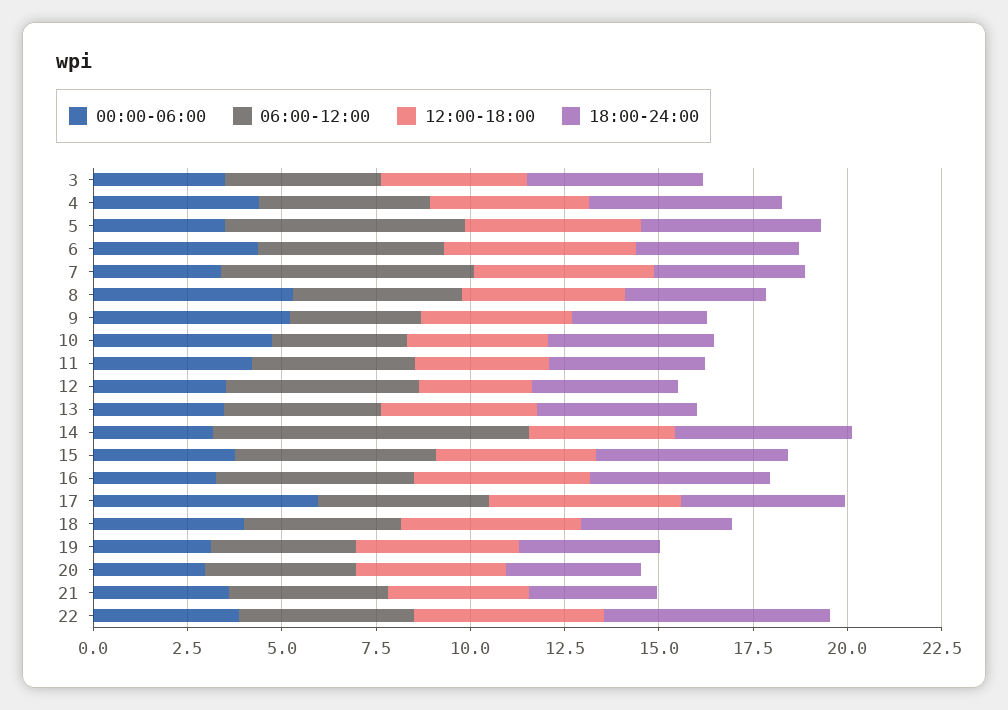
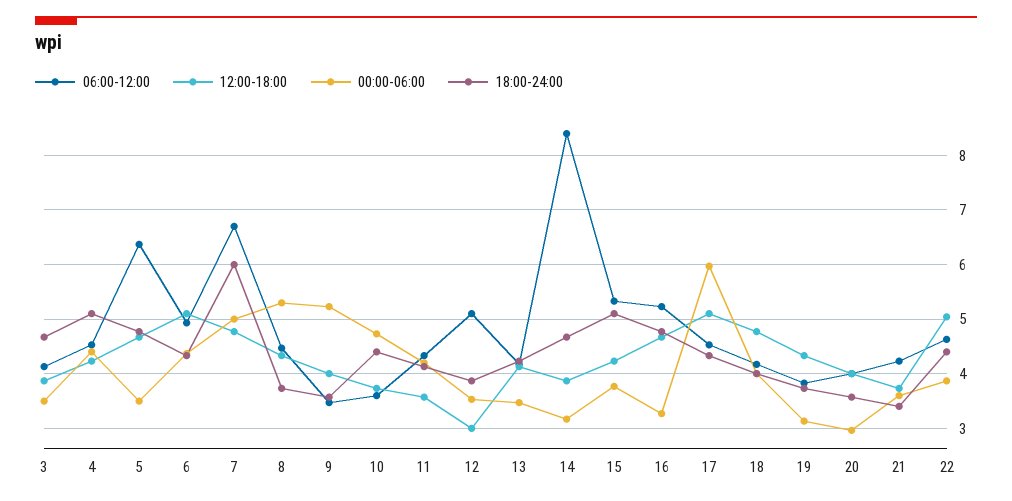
00:00-06:00, 7: 3.5 -> 5
18:00-24:00, 7: 4 -> 6
18:00-24:00, 22: 6 -> 4.4

